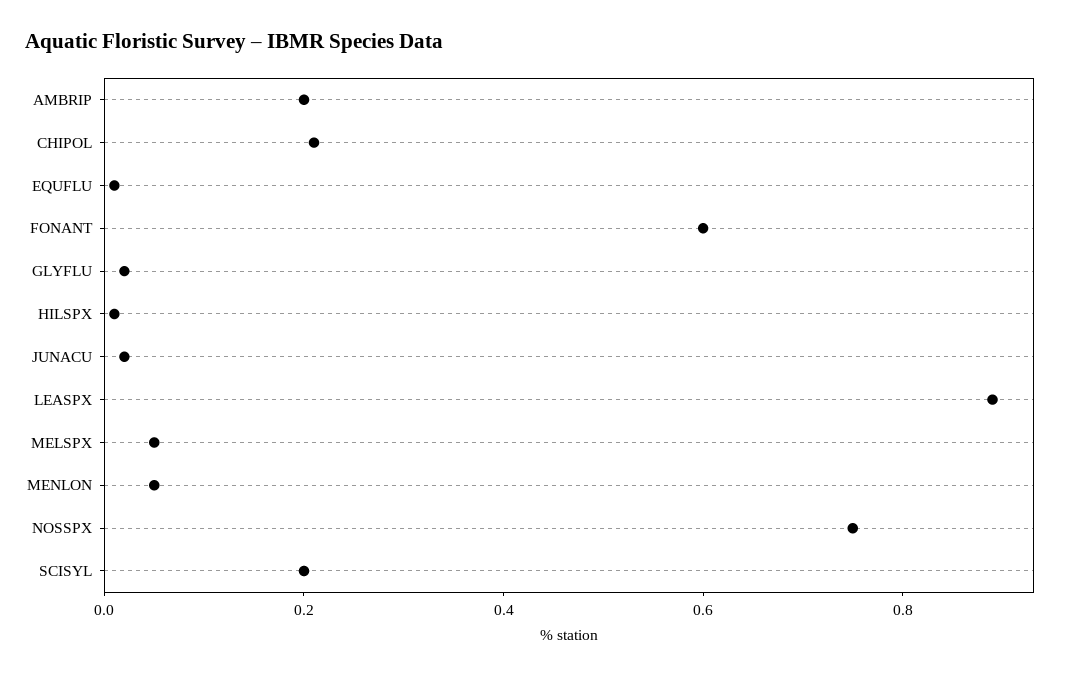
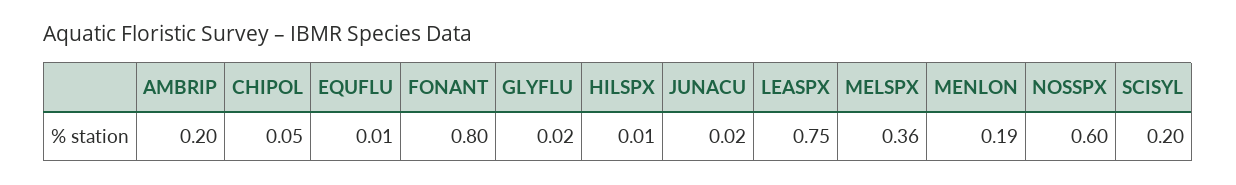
CHIPOL: 0.2 -> 0.05
FONANT: 0.6 -> 0.8
LEASPX: 0.9 -> 0.75
MELSPX: 0.05 -> 0.36
MENLON: 0.05 -> 0.19
NOSSPX: 0.75 -> 0.6

